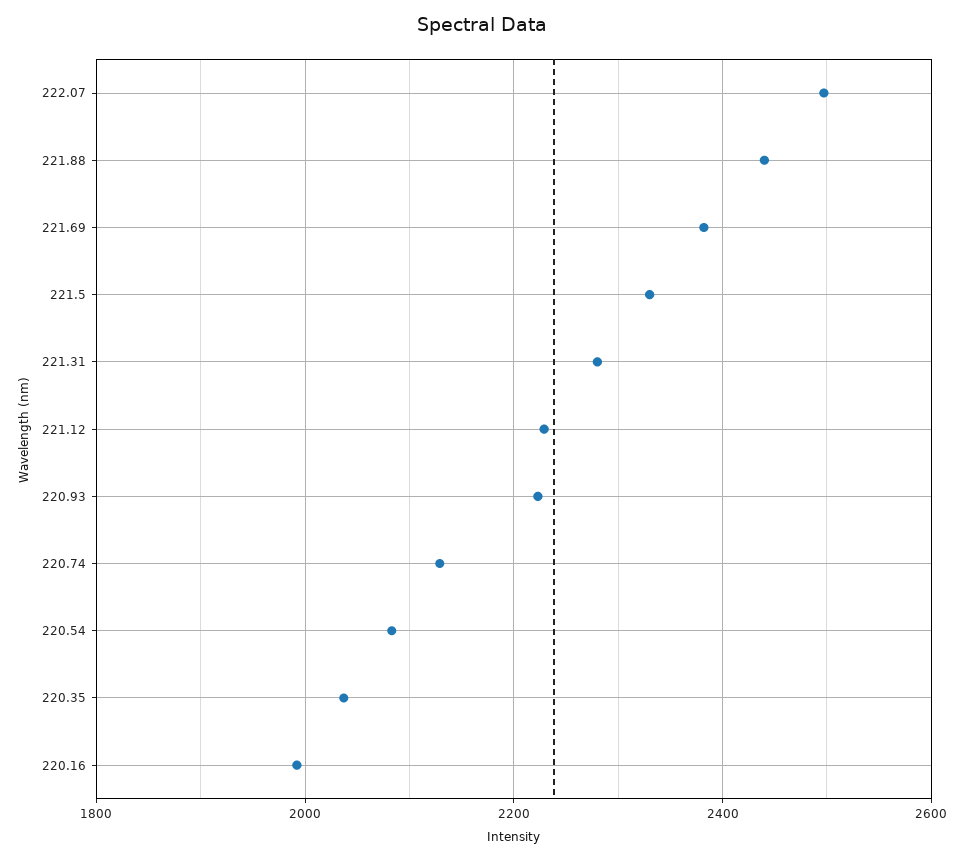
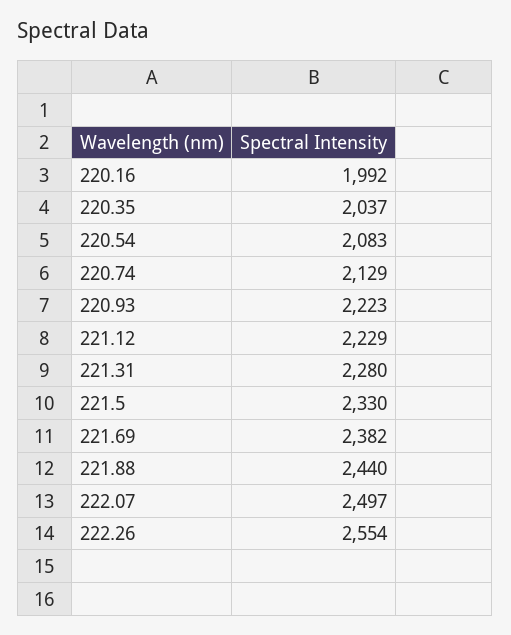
222.26: none -> 2554

